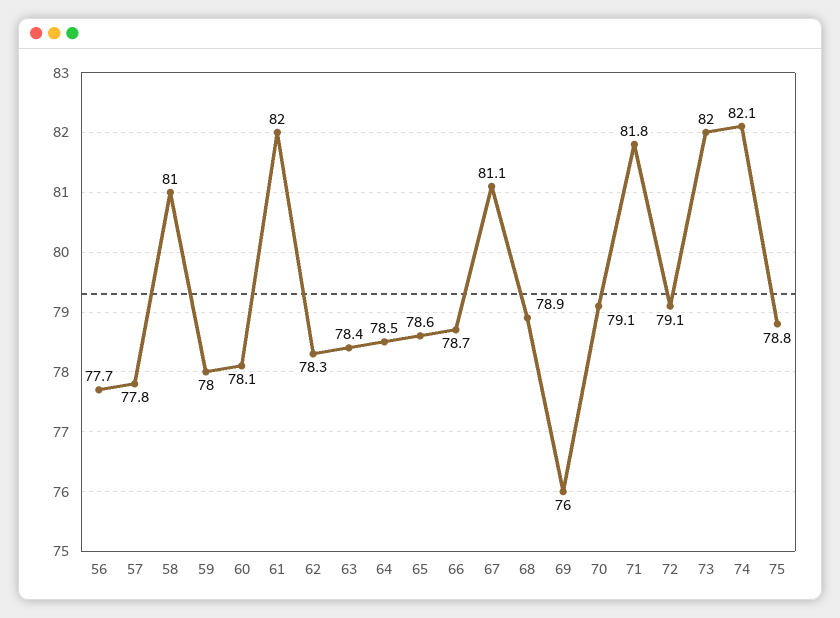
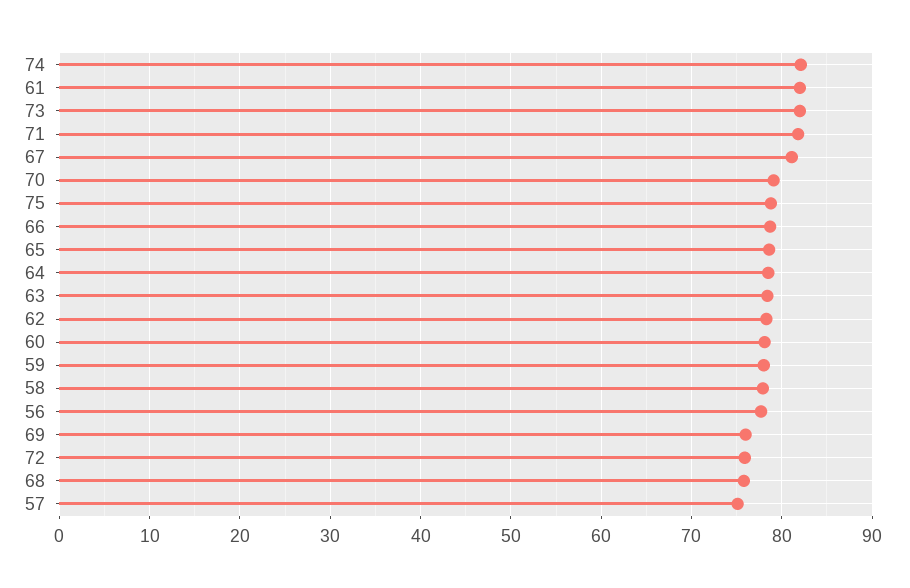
57: 77.8 -> 75
58: 81 -> 78
68: 78.9 -> 76
72: 79.1 -> 76

